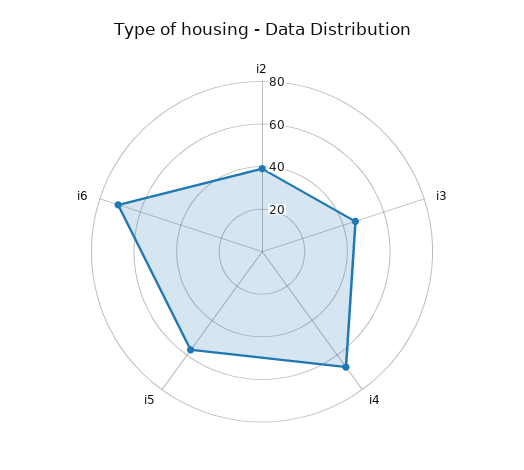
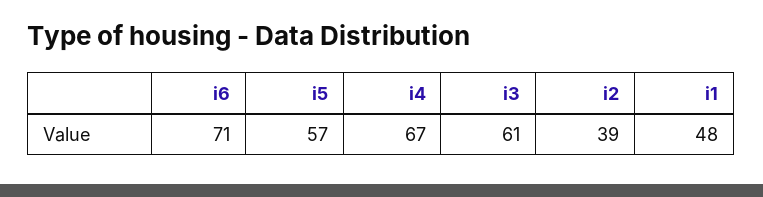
i3: 45 -> 61
i1: none -> 48

